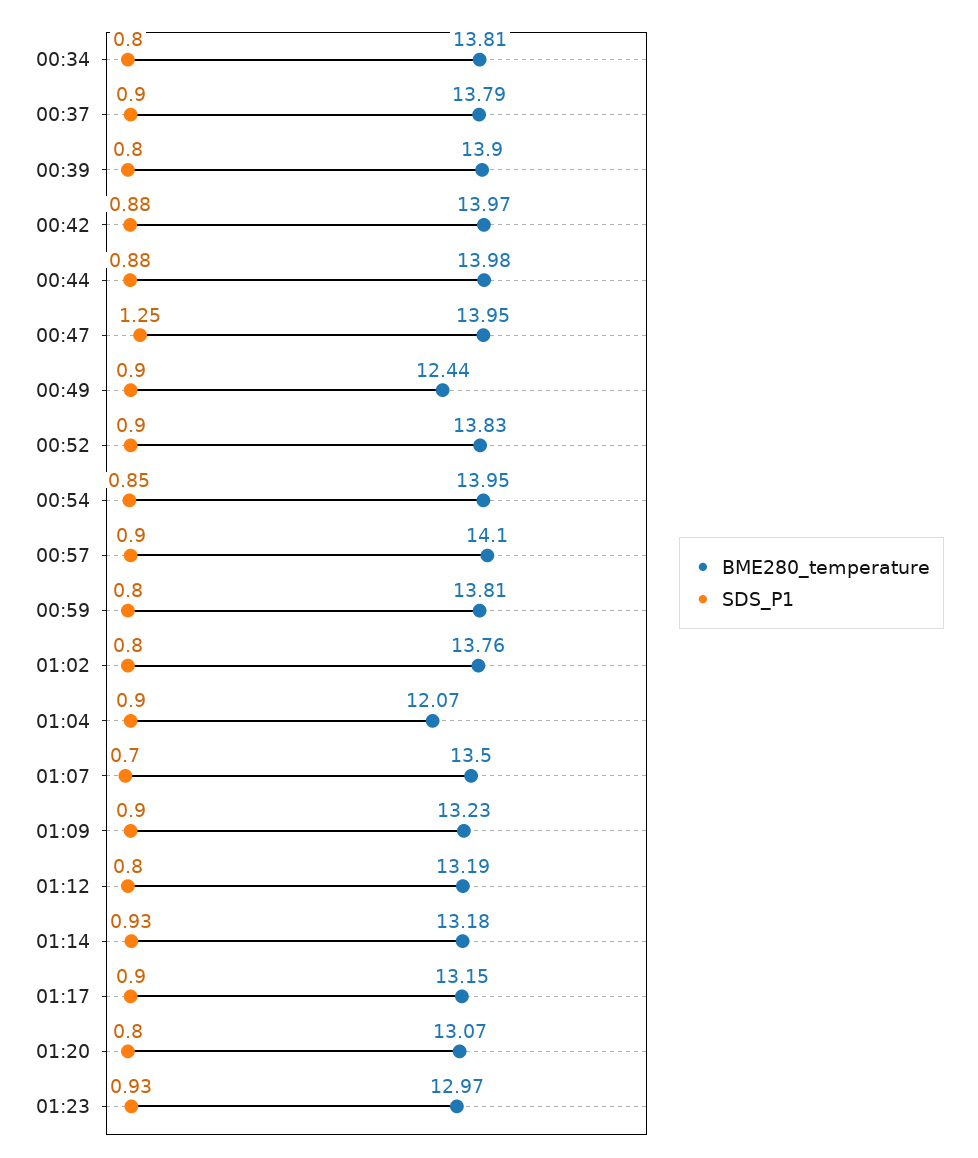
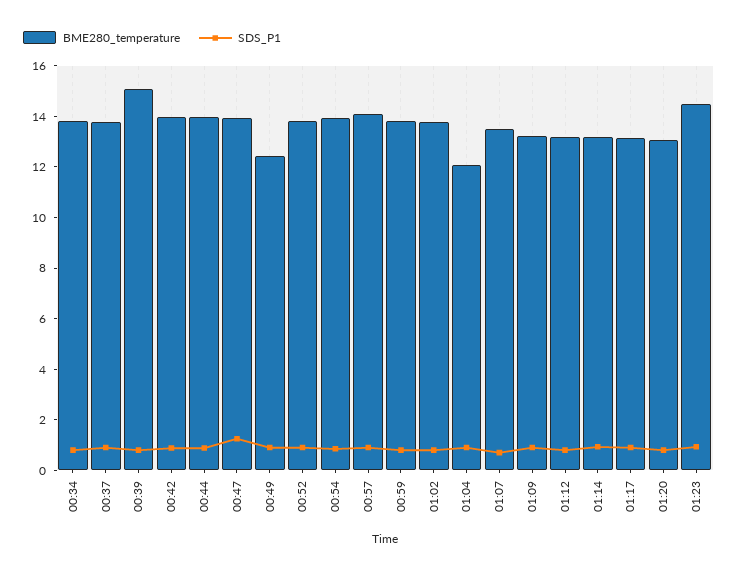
BME280_temperature, 00:39: 13.9 -> 15
BME280_temperature, 01:23: 12.97 -> 14.5

